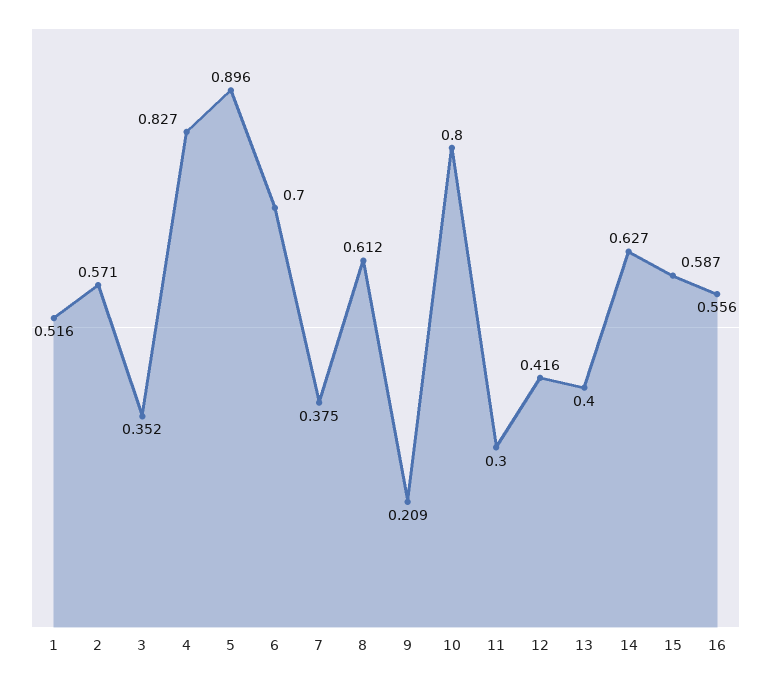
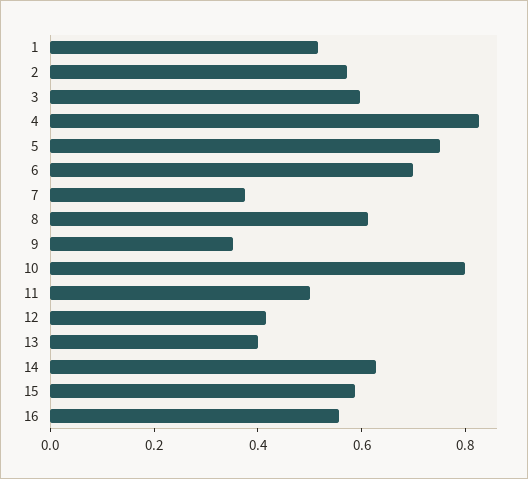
3: 0.352 -> 0.6
5: 0.896 -> 0.75
9: 0.209 -> 0.35
11: 0.3 -> 0.5

